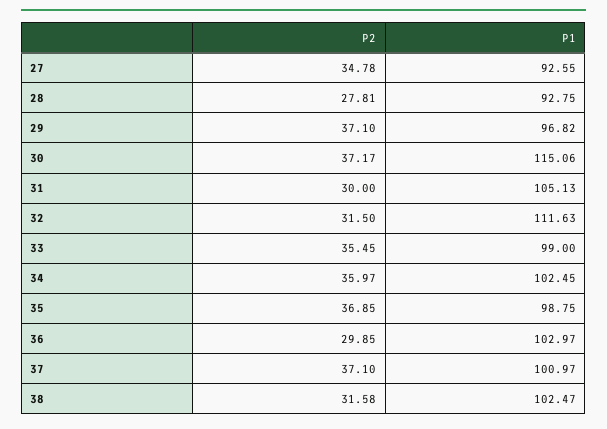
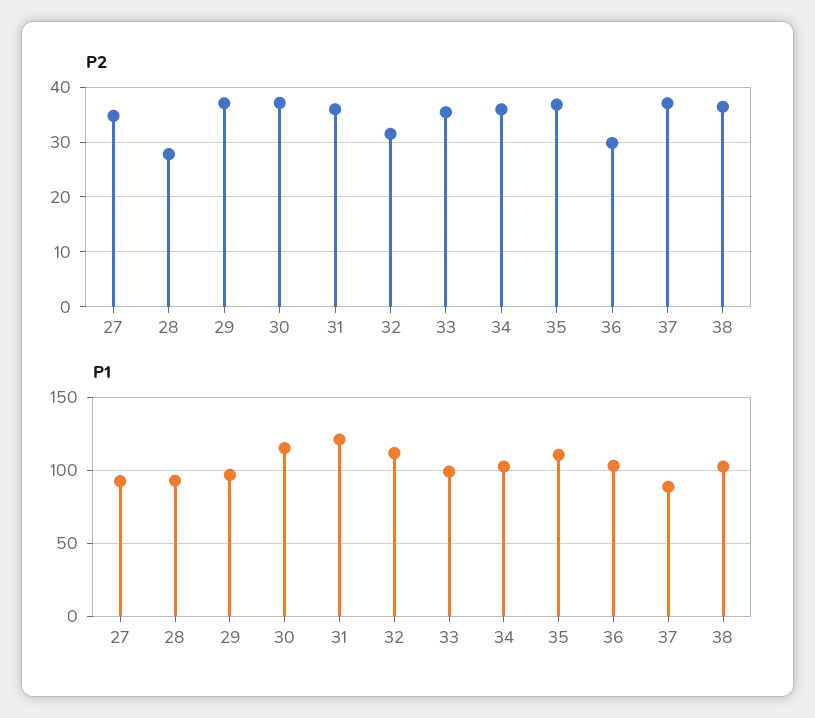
P2, 31: 30 -> 36
P1, 31: 105.13 -> 120
P1, 35: 98.75 -> 110
P1, 37: 100.97 -> 90
P2, 38: 31.58 -> 36

